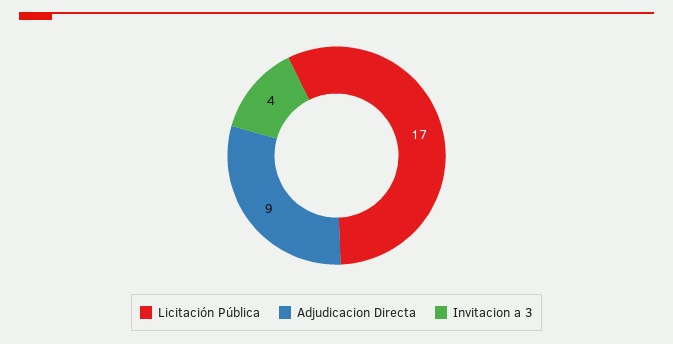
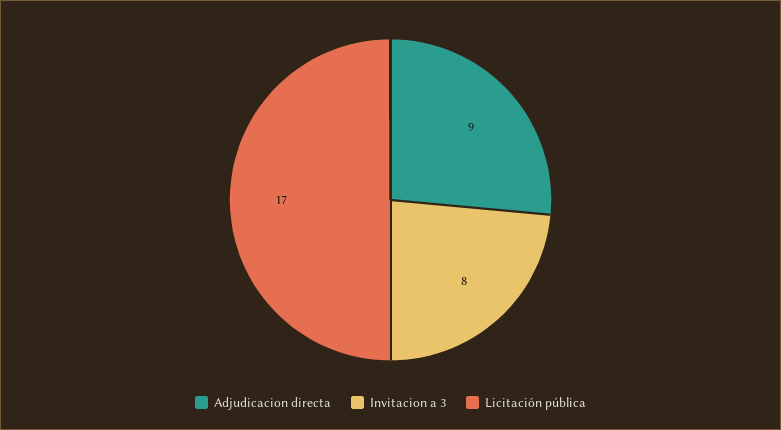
Invitacion a 3: 4 -> 8

